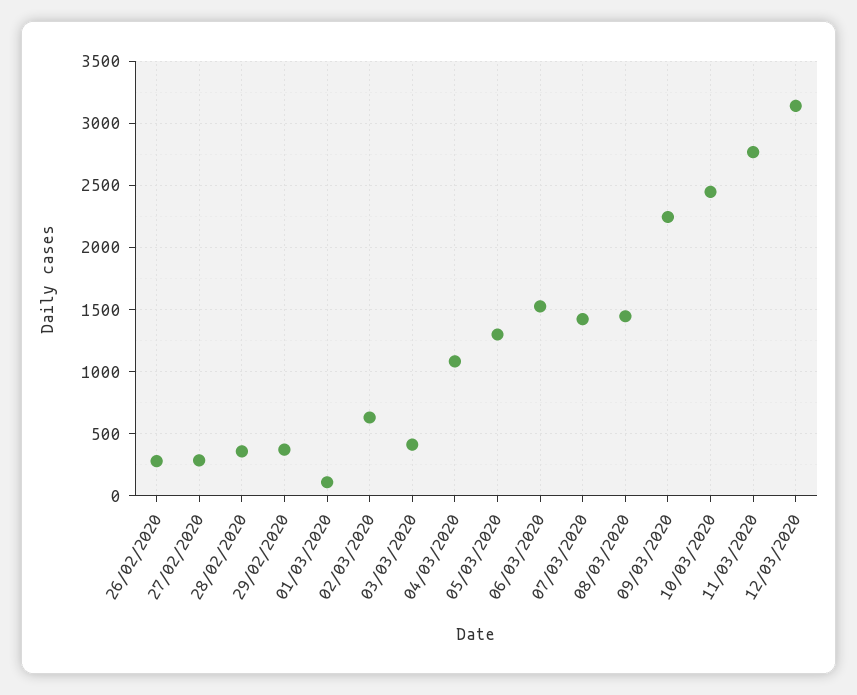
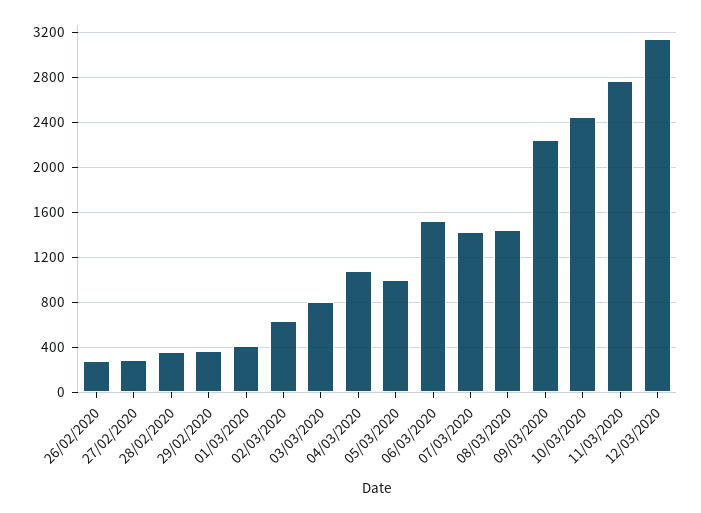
01/03/2020: 100 -> 400
03/03/2020: 400 -> 800
05/03/2020: 1300 -> 1000

